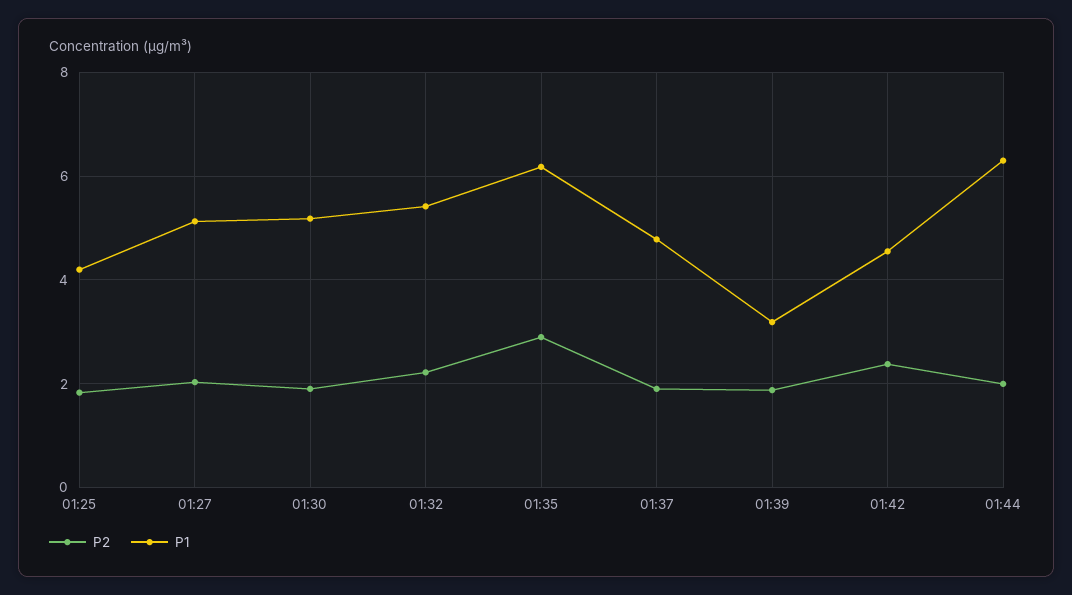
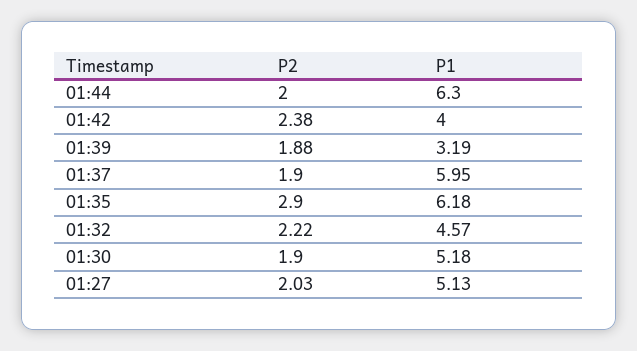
P2, 01:25: 1.8 -> none
P1, 01:25: 4.2 -> none
P1, 01:32: 5.4 -> 4.57
P1, 01:37: 4.8 -> 5.95
P1, 01:42: 4.6 -> 4

